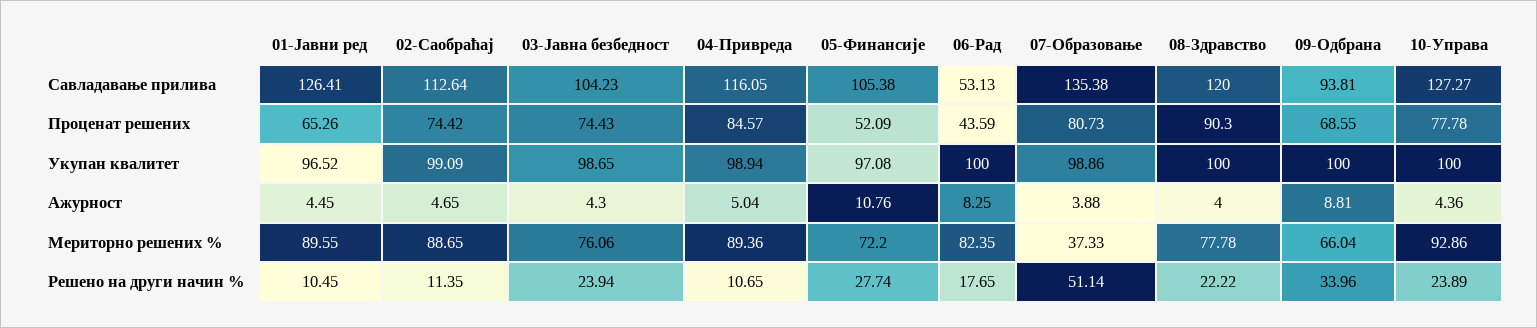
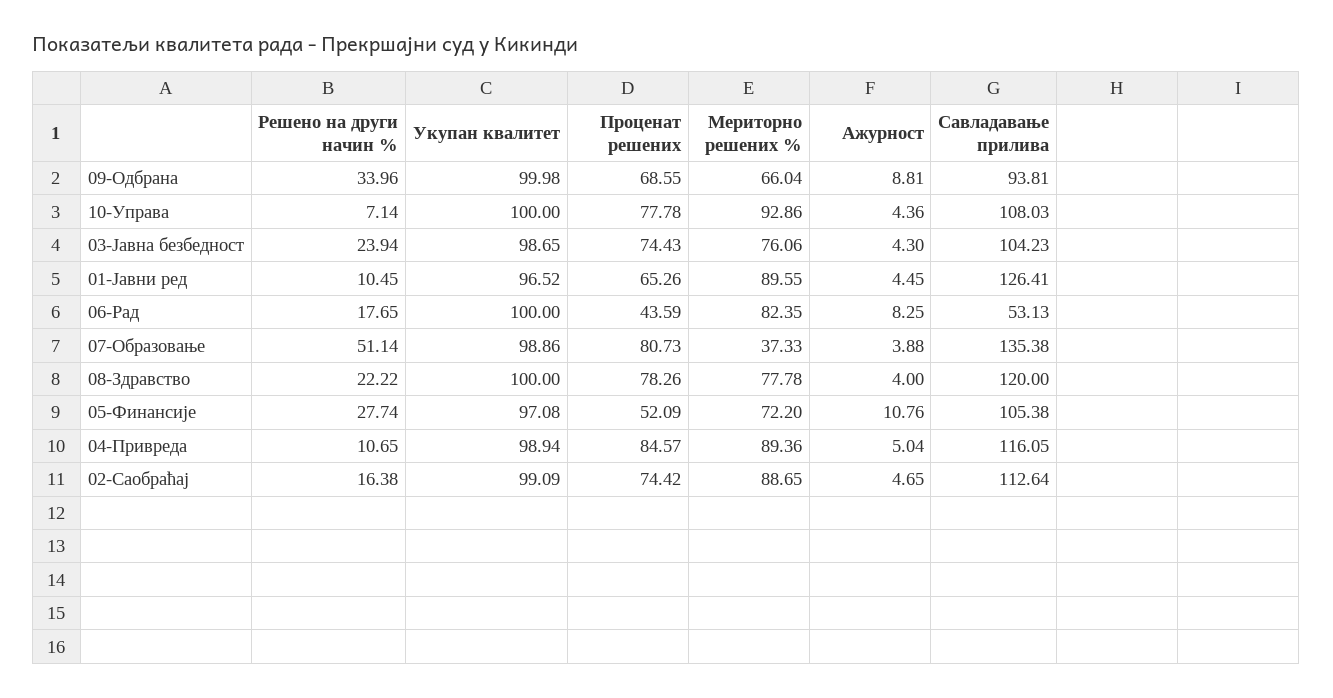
10-Управа, Савладавање прилива: 127.27 -> 108.03
08-Здравство, Проценат решених: 90.3 -> 78.26
09-Одбрана, Укупан квалитет: 100 -> 99.98
02-Саобраћај, Решено на други начин %: 11.35 -> 16.38
10-Управа, Решено на други начин %: 23.89 -> 7.14

